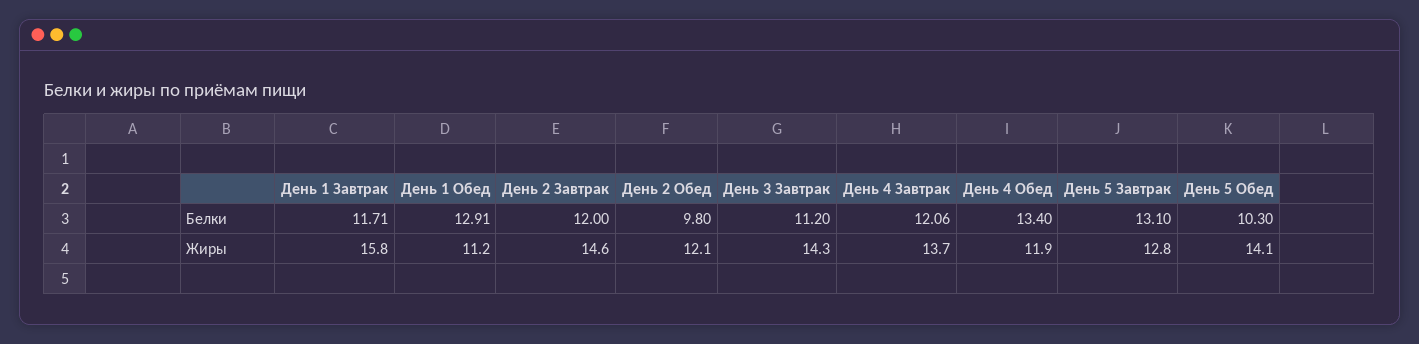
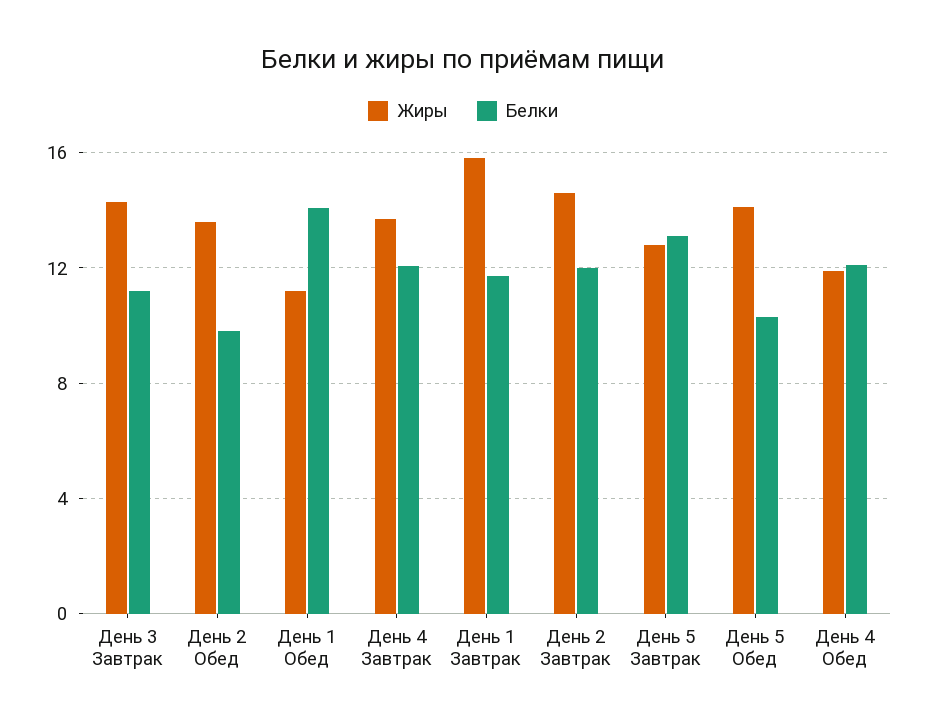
Белки, День 1 Обед: 12.91 -> 14
Белки, День 4 Обед: 13.4 -> 12
Жиры, День 2 Обед: 12.1 -> 13.5

